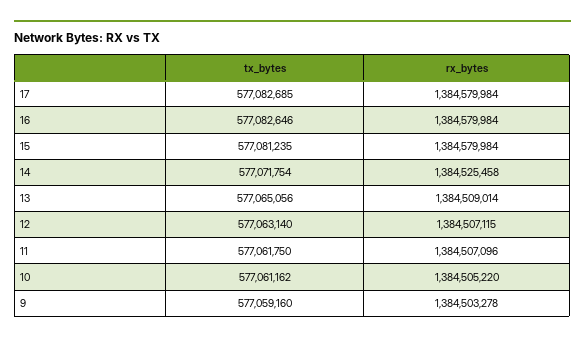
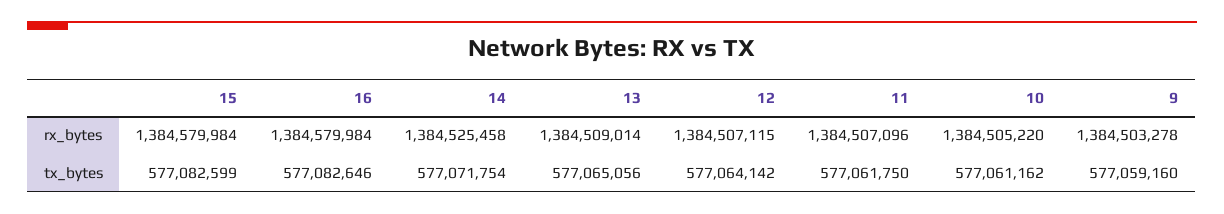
tx_bytes, 17: 577082685 -> none
rx_bytes, 17: 1384579984 -> none
tx_bytes, 15: 577081235 -> 577082599
tx_bytes, 12: 577063140 -> 577064142

